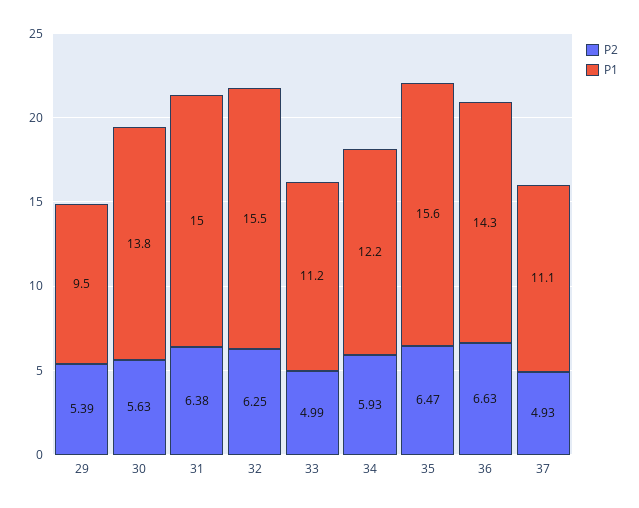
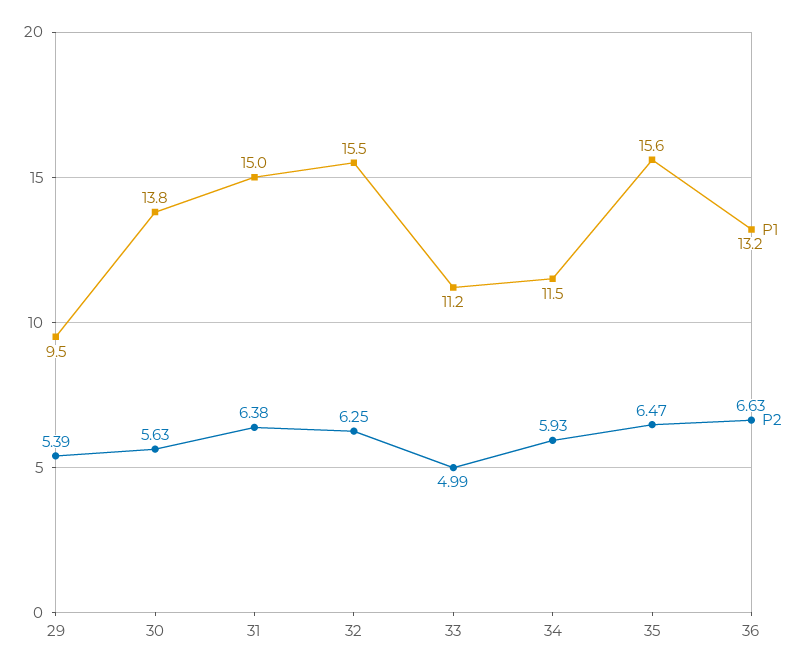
P1, 34: 12.2 -> 11.5
P1, 36: 14.3 -> 13.2
P2, 37: 4.93 -> none
P1, 37: 11.1 -> none

